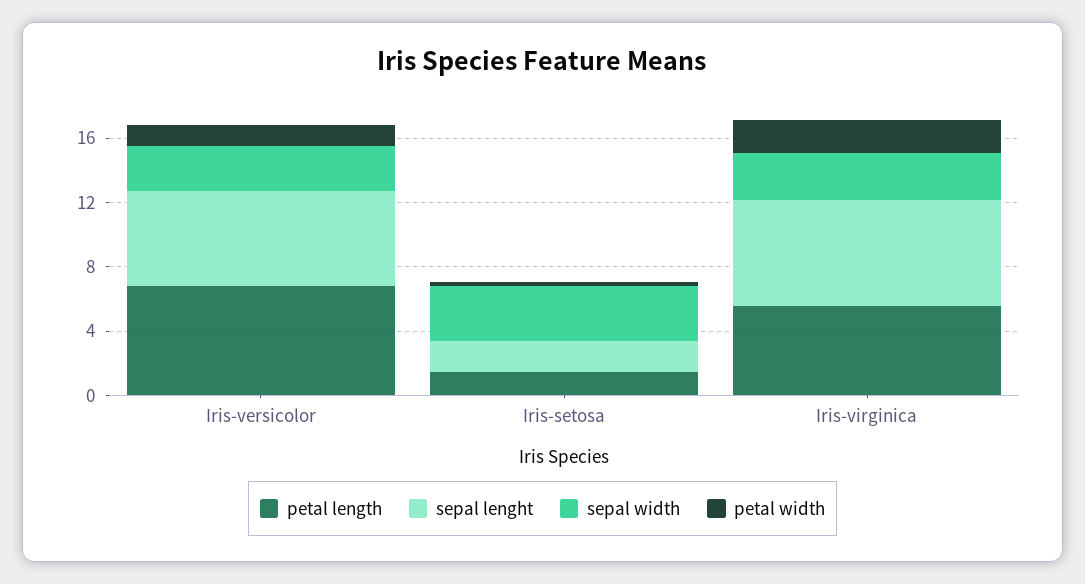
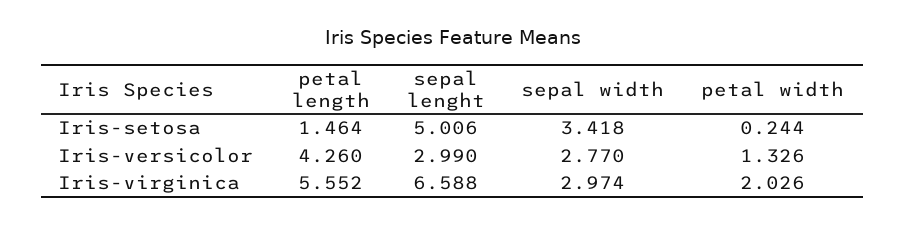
petal length, Iris-versicolor: 7 -> 4.26
sepal lenght, Iris-versicolor: 6 -> 2.99
sepal lenght, Iris-setosa: 2 -> 5.006

